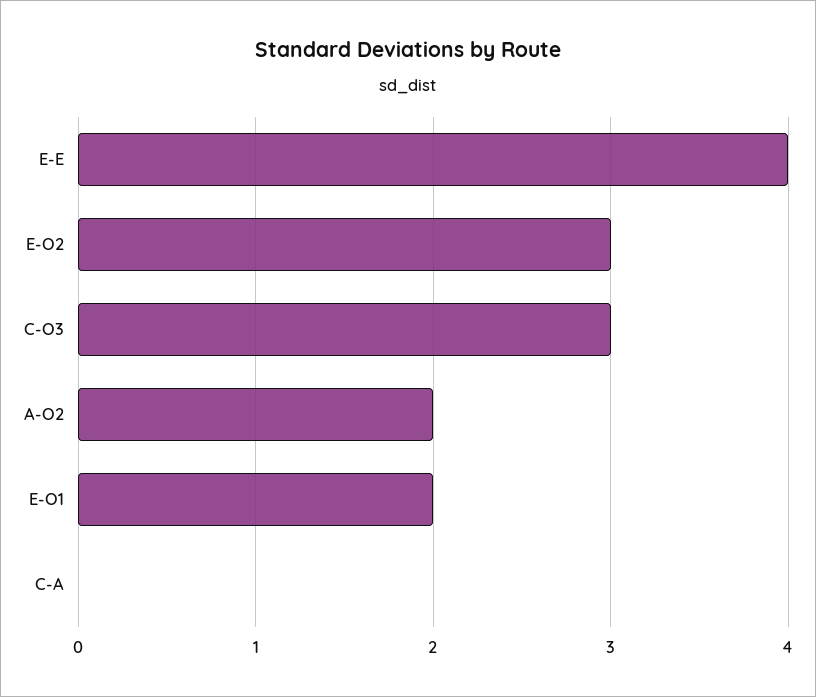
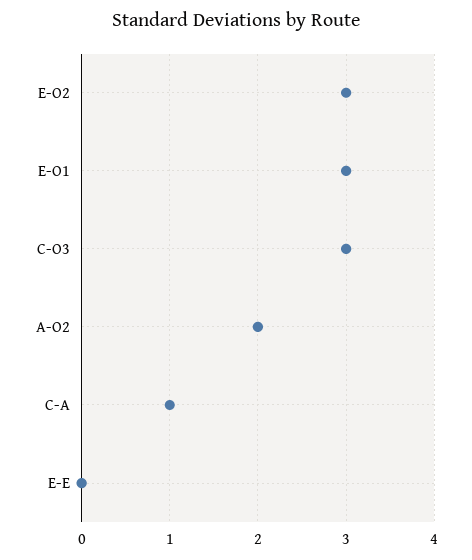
E-E: 4 -> 0
E-O1: 2 -> 3
C-A: 0 -> 1

